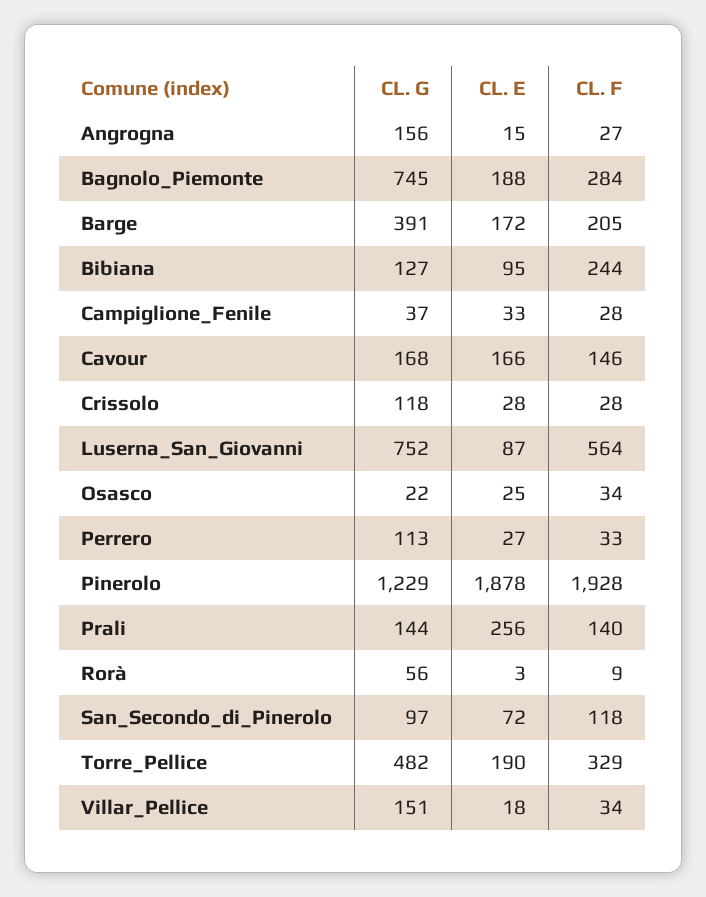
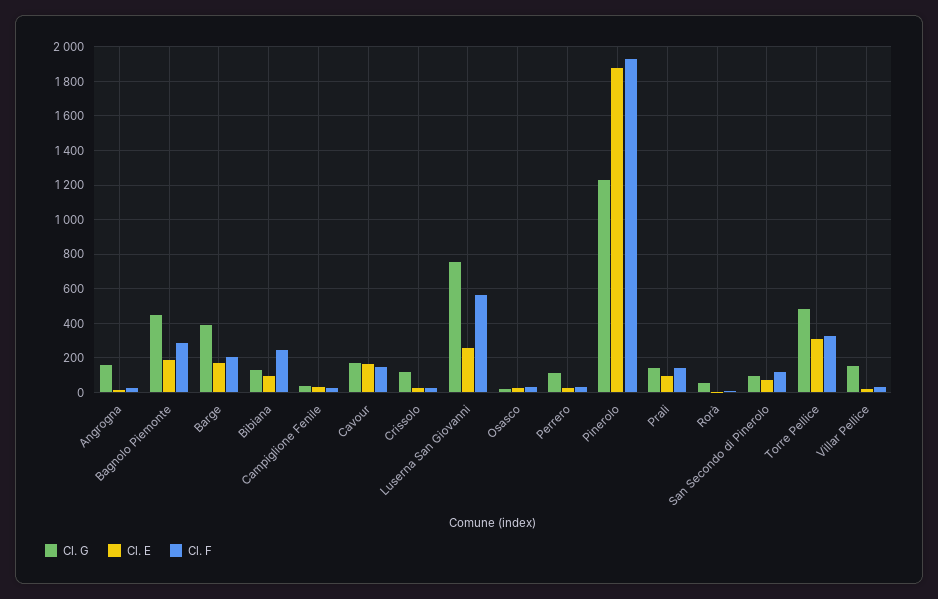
CL. G, Bagnolo_Piemonte: 745 -> 450
CL. E, Luserna_San_Giovanni: 87 -> 250
CL. E, Prali: 256 -> 100
CL. E, Torre_Pellice: 190 -> 300

